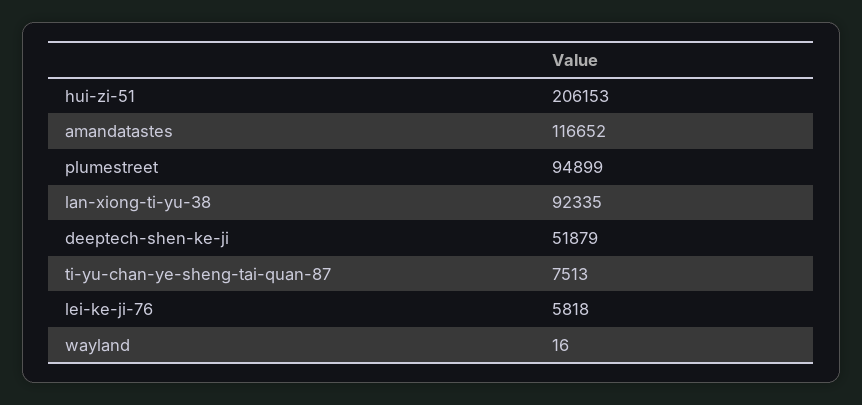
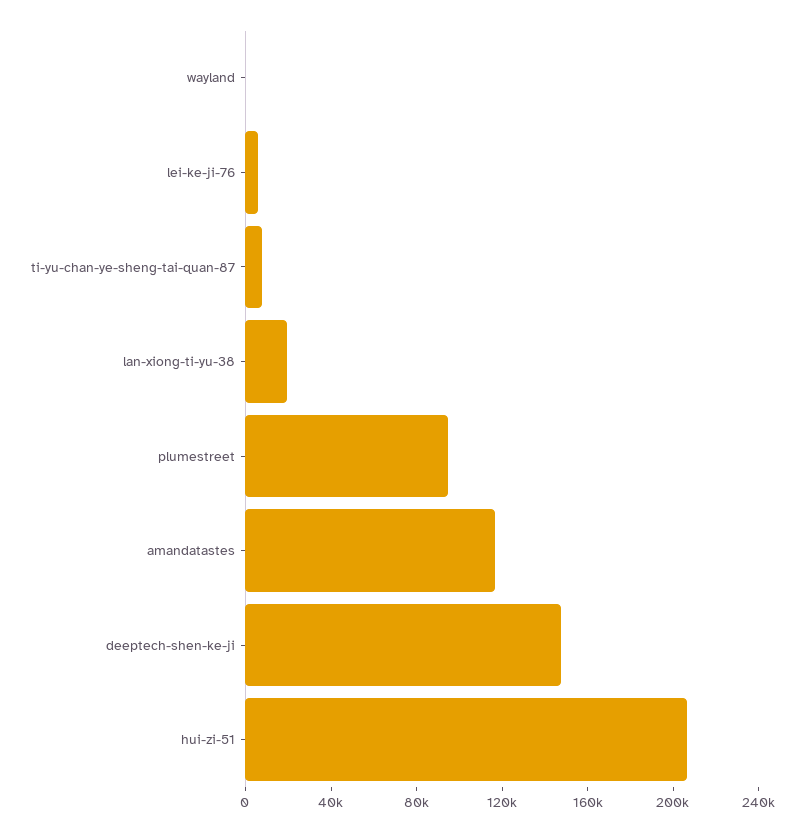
lan-xiong-ti-yu-38: 92335 -> 20000
deeptech-shen-ke-ji: 51879 -> 150000

